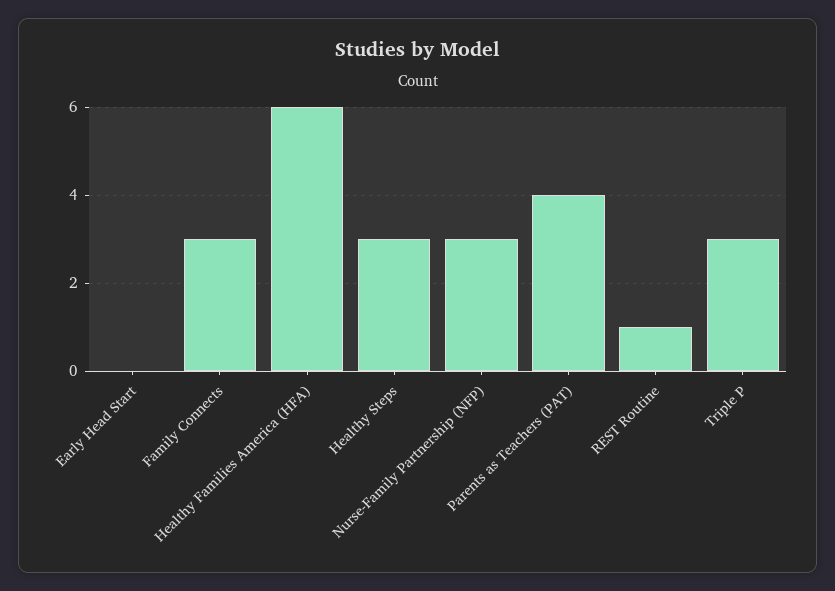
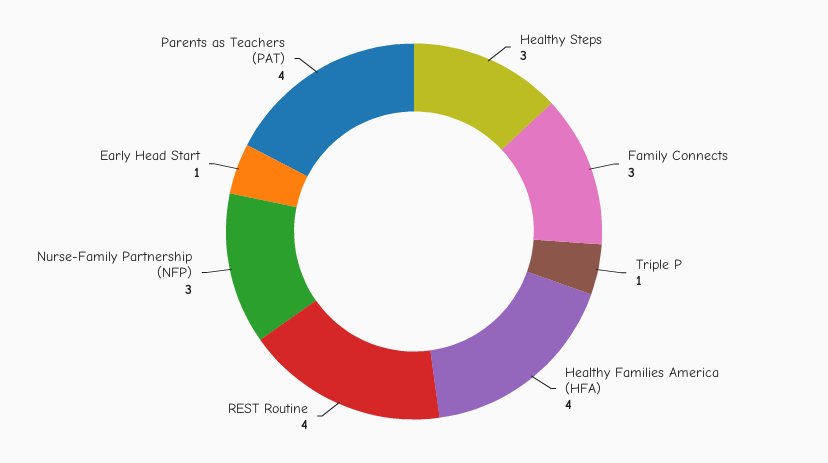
Early Head Start: 0 -> 1
Healthy Families America (HFA): 6 -> 4
REST Routine: 1 -> 4
Triple P: 3 -> 1

